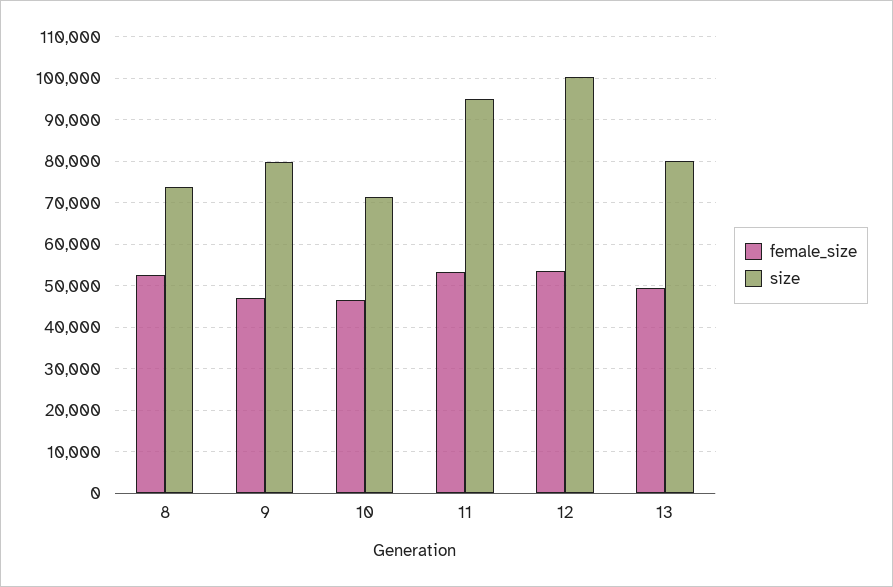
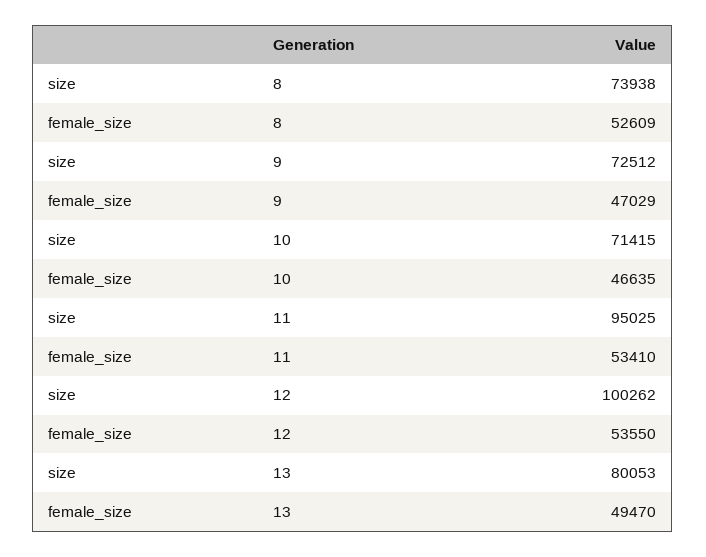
size, 9: 80000 -> 72512

